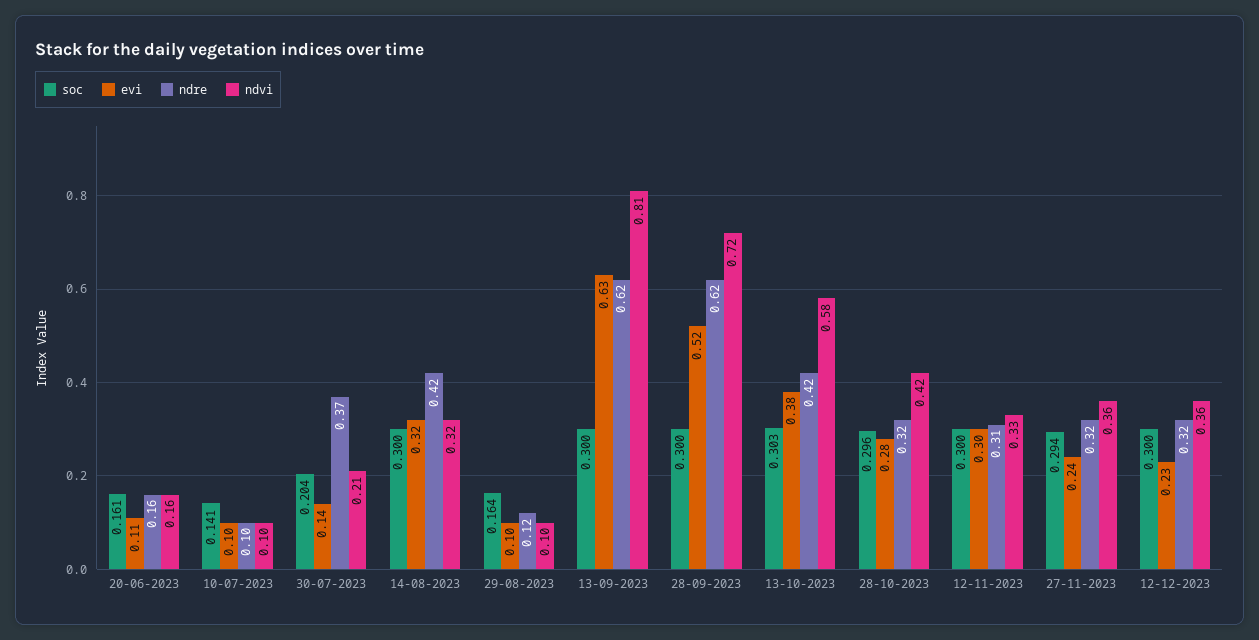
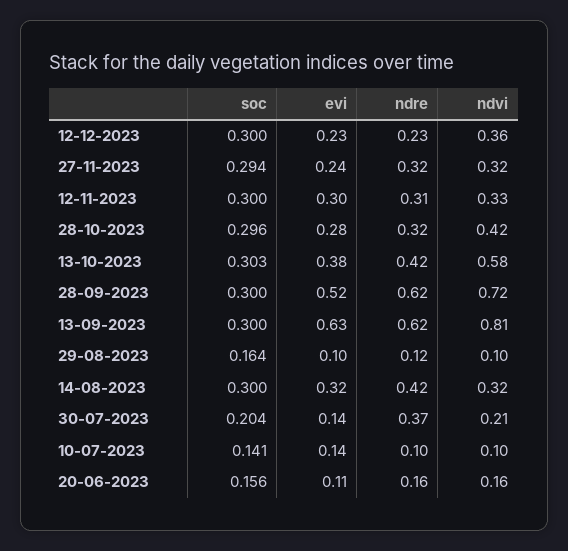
soc, 20-06-2023: 0.161 -> 0.156
evi, 10-07-2023: 0.1 -> 0.14
ndvi, 27-11-2023: 0.36 -> 0.32
ndre, 12-12-2023: 0.32 -> 0.23

